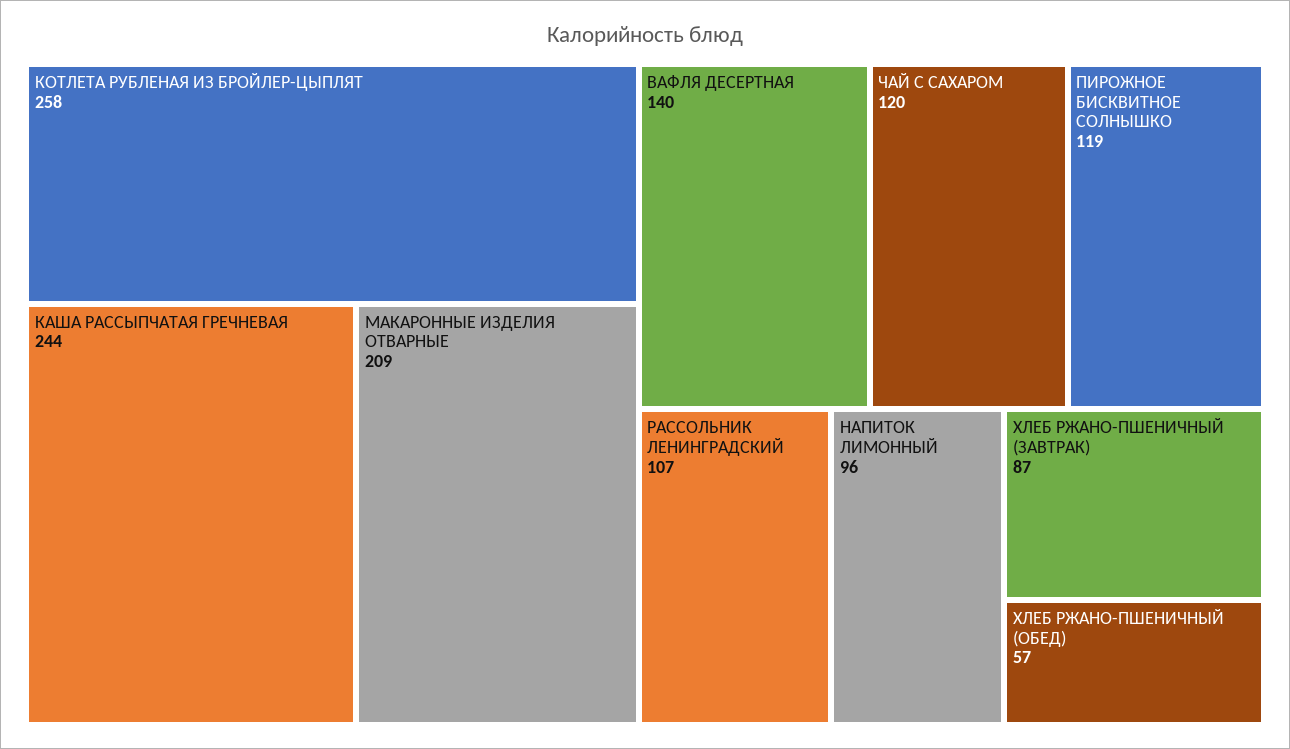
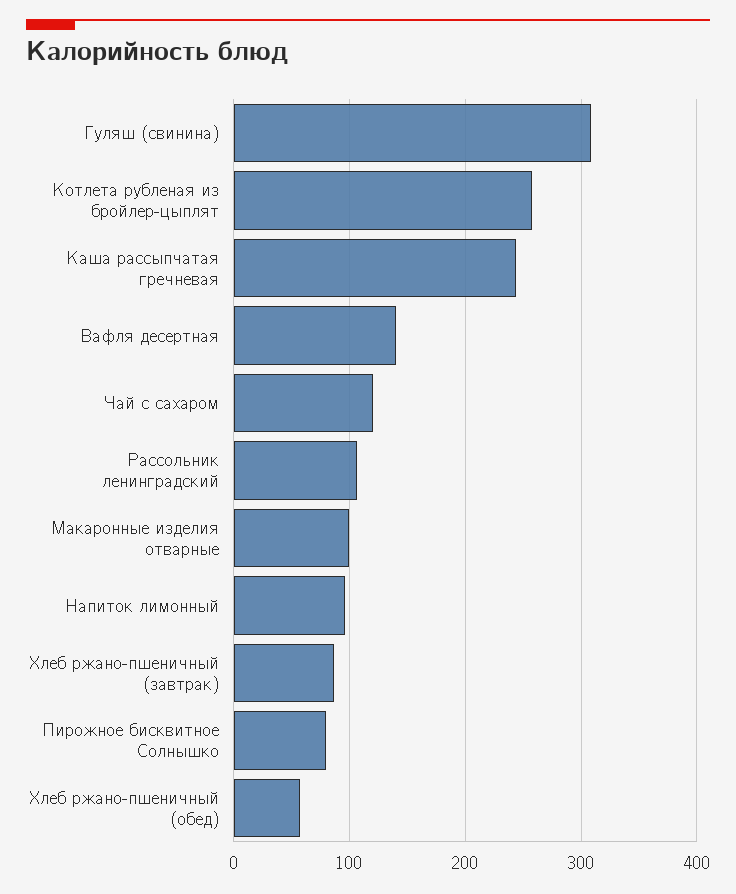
МАКАРОННЫЕ ИЗДЕЛИЯ ОТВАРНЫЕ: 209 -> 100
ПИРОЖНОЕ БИСКВИТНОЕ СОЛНЫШКО: 119 -> 80
Гуляш (свинина): none -> 310

